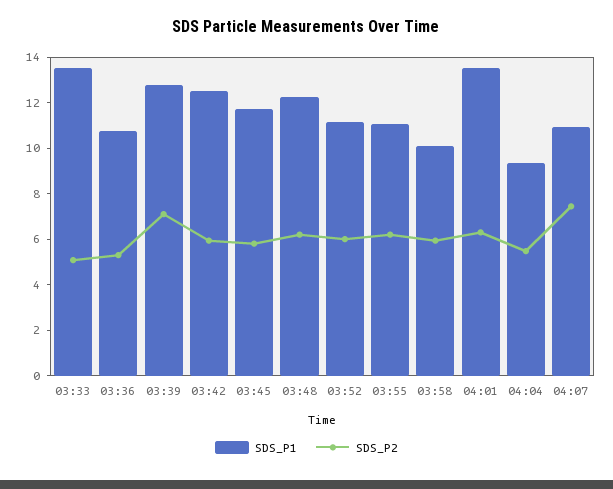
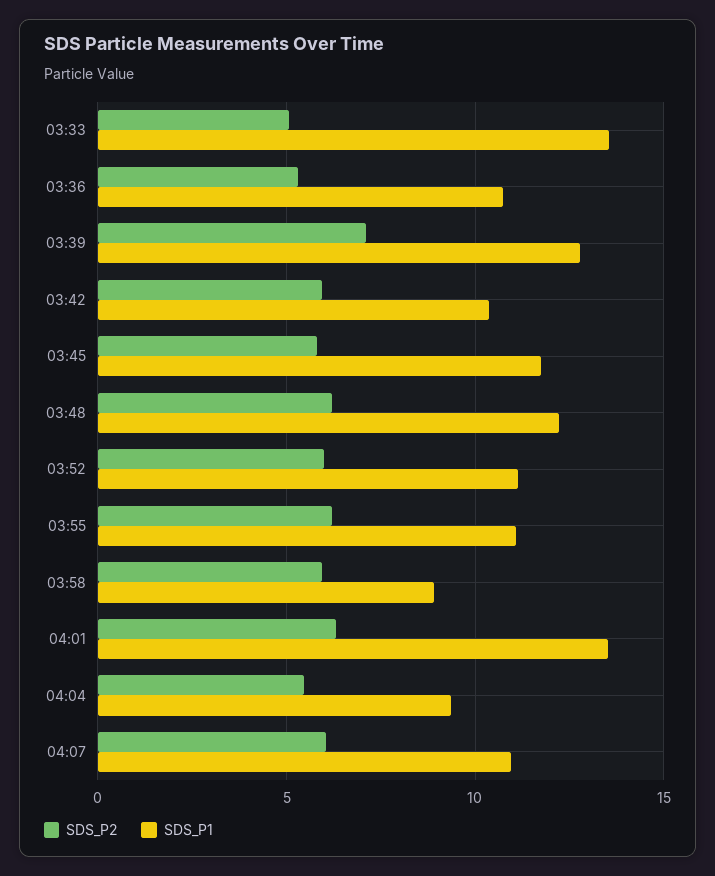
SDS_P1, 03:42: 12.5 -> 10.5
SDS_P1, 03:58: 10 -> 9
SDS_P2, 04:07: 7.5 -> 6

